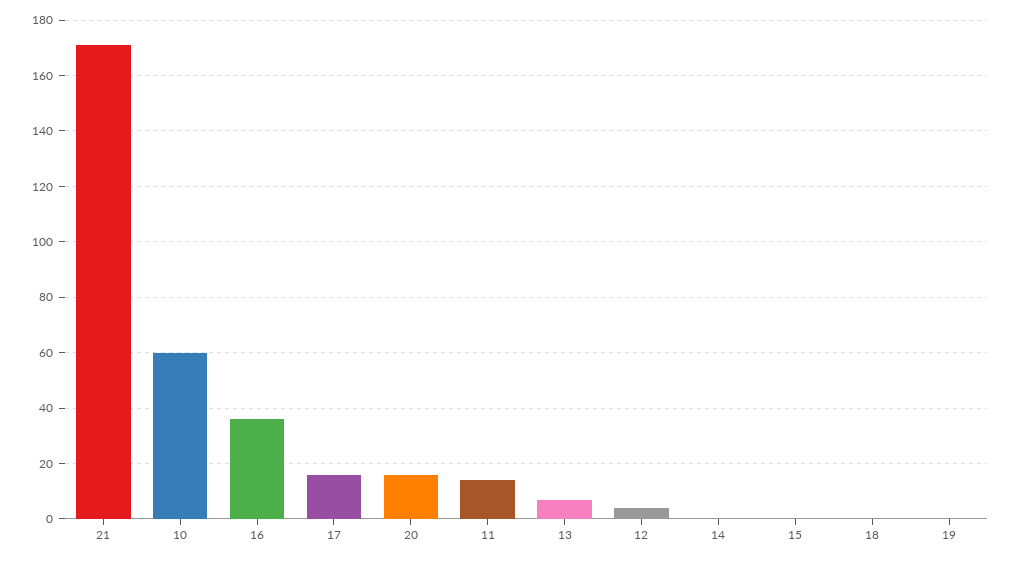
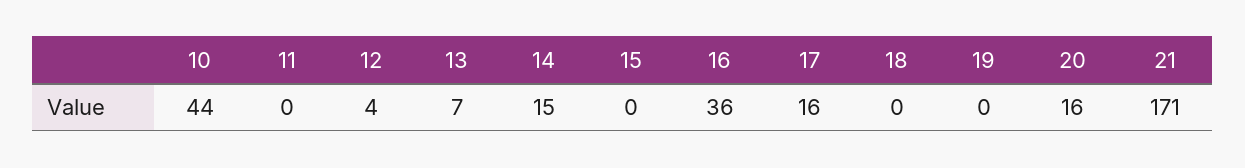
10: 60 -> 44
11: 15 -> 0
14: 0 -> 15

